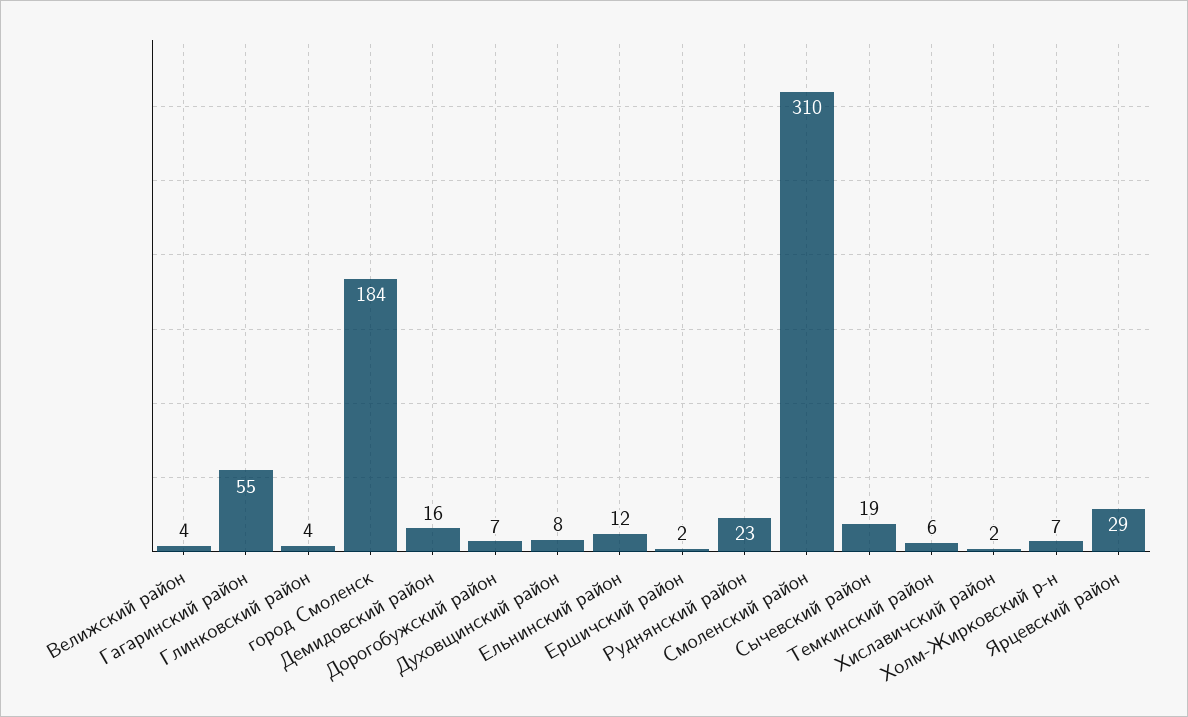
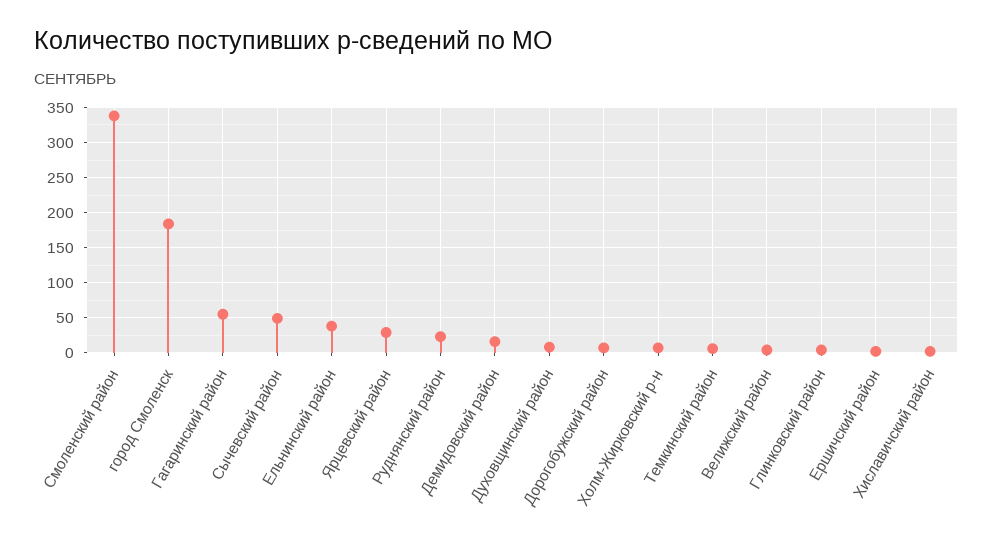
Ельнинский район: 12 -> 40
Смоленский район: 310 -> 340
Сычевский район: 19 -> 50

